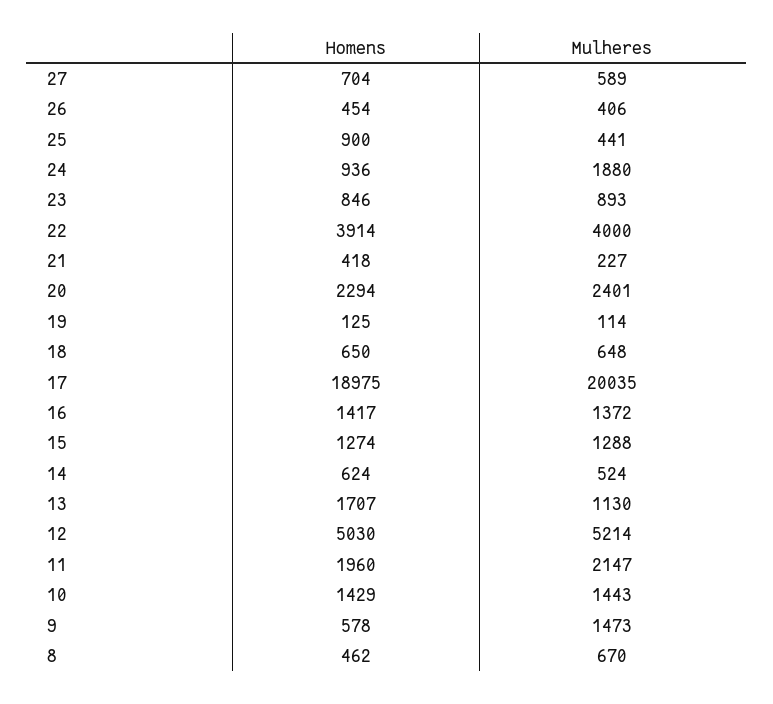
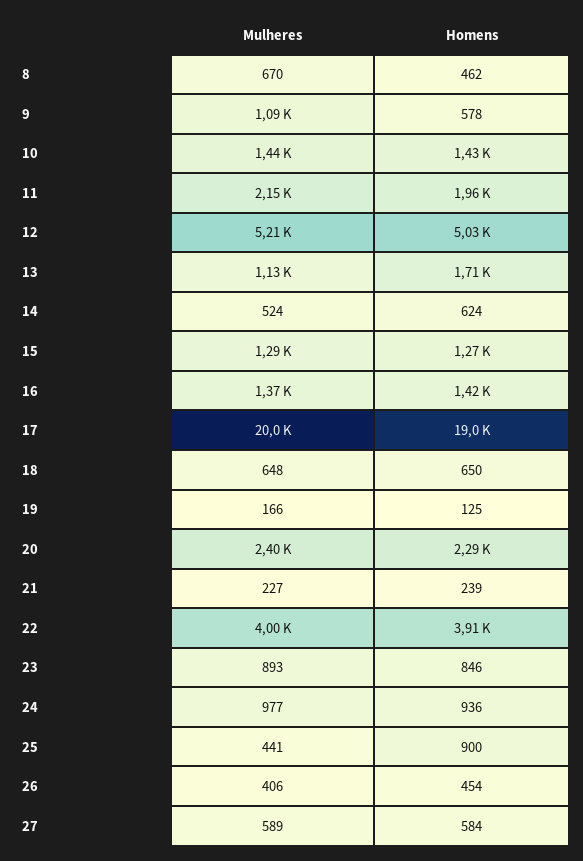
Homens, 27: 704 -> 584
Mulheres, 24: 1880 -> 977
Homens, 21: 418 -> 239
Mulheres, 19: 114 -> 166
Mulheres, 9: 1473 -> 1090

